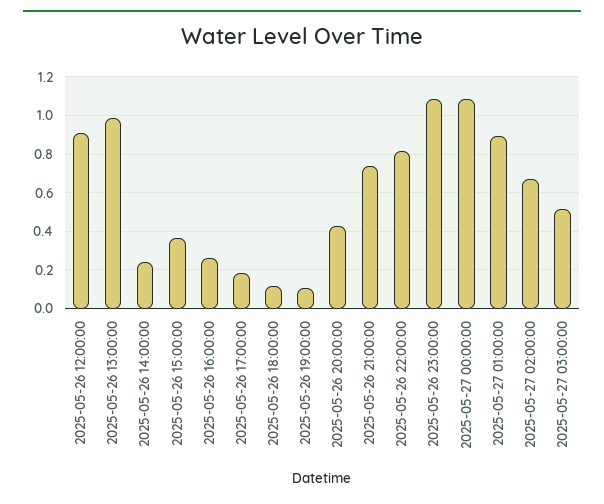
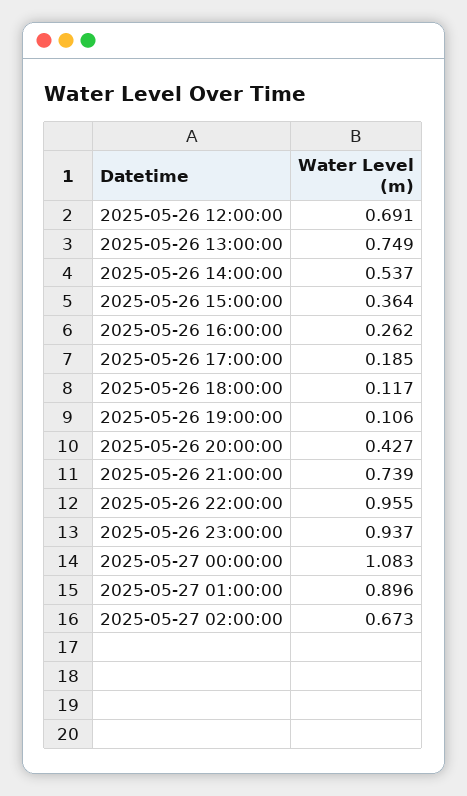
2025-05-26 12:00:00: 0.9 -> 0.691
2025-05-26 13:00:00: 1 -> 0.749
2025-05-26 14:00:00: 0.25 -> 0.537
2025-05-26 22:00:00: 0.8 -> 0.955
2025-05-26 23:00:00: 1.1 -> 0.937
2025-05-27 03:00:00: 0.5 -> none

